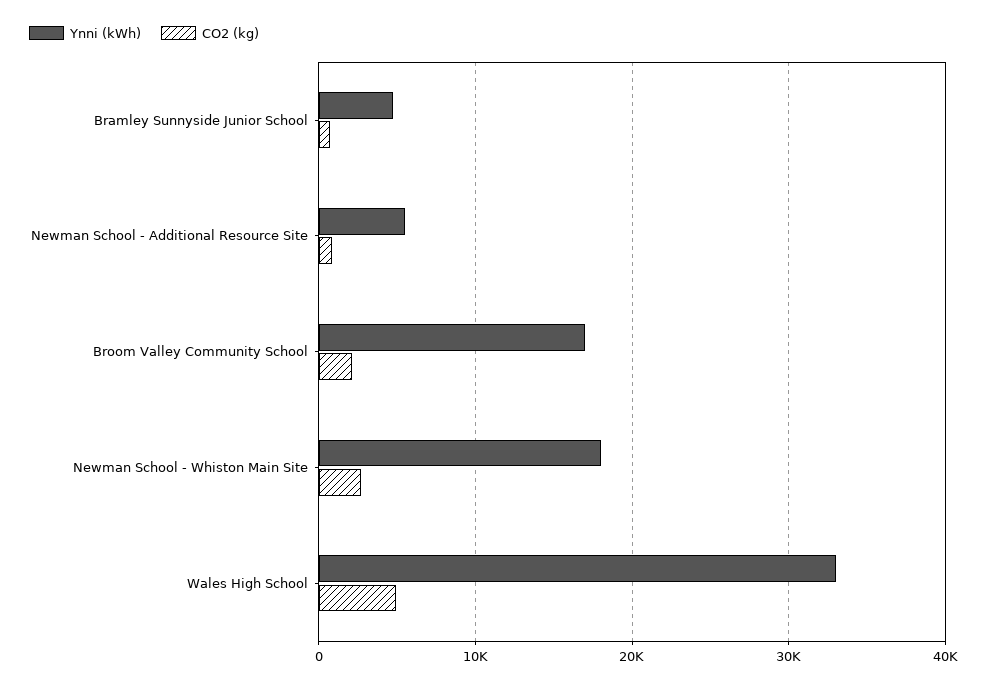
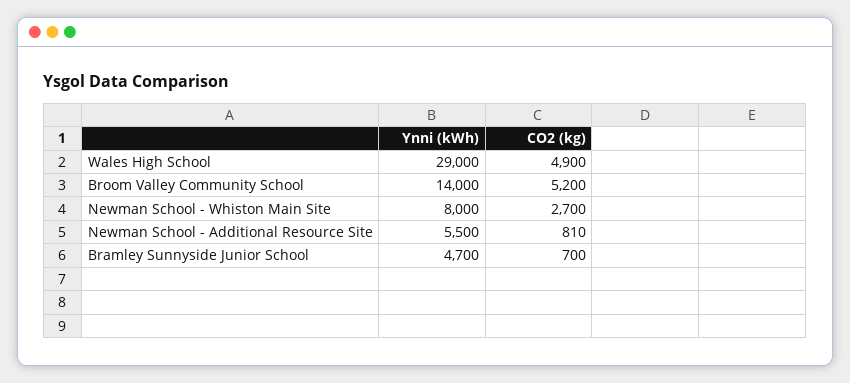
Ynni (kWh), Broom Valley Community School: 17000 -> 14000
CO2 (kg), Broom Valley Community School: 2000 -> 5200
Ynni (kWh), Newman School - Whiston Main Site: 18000 -> 8000
Ynni (kWh), Wales High School: 33000 -> 29000

